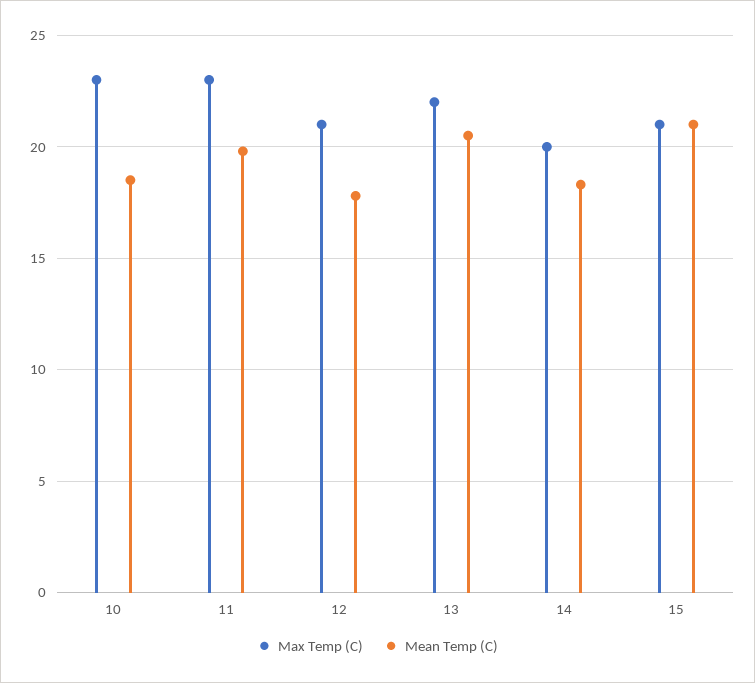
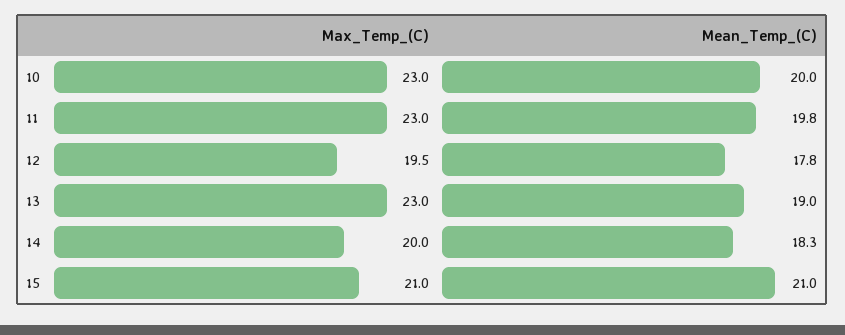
Mean Temp (C), 10: 18.5 -> 20
Max Temp (C), 12: 21 -> 19.5
Max Temp (C), 13: 22 -> 23
Mean Temp (C), 13: 20.5 -> 19

